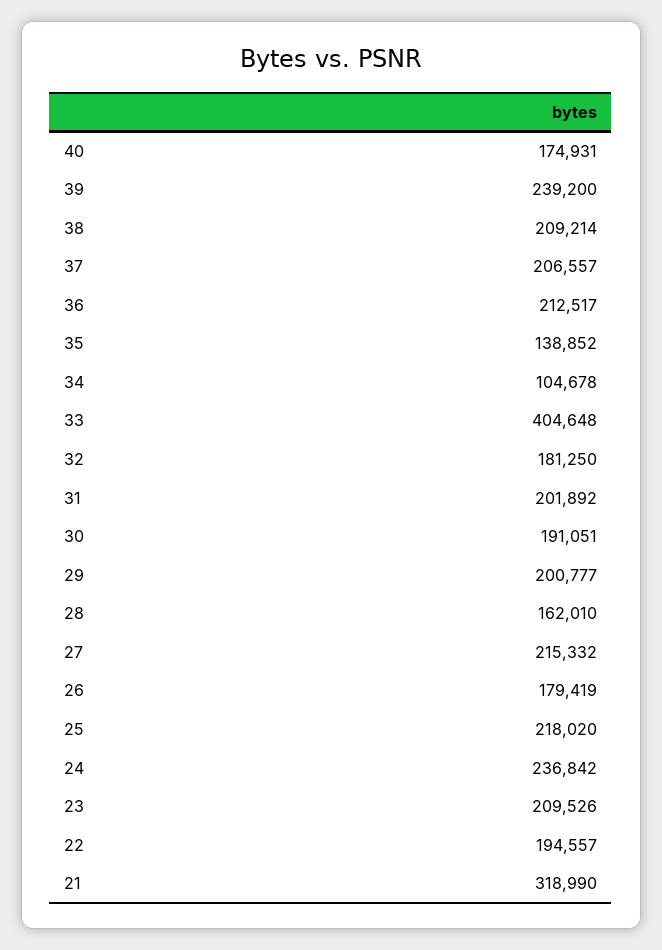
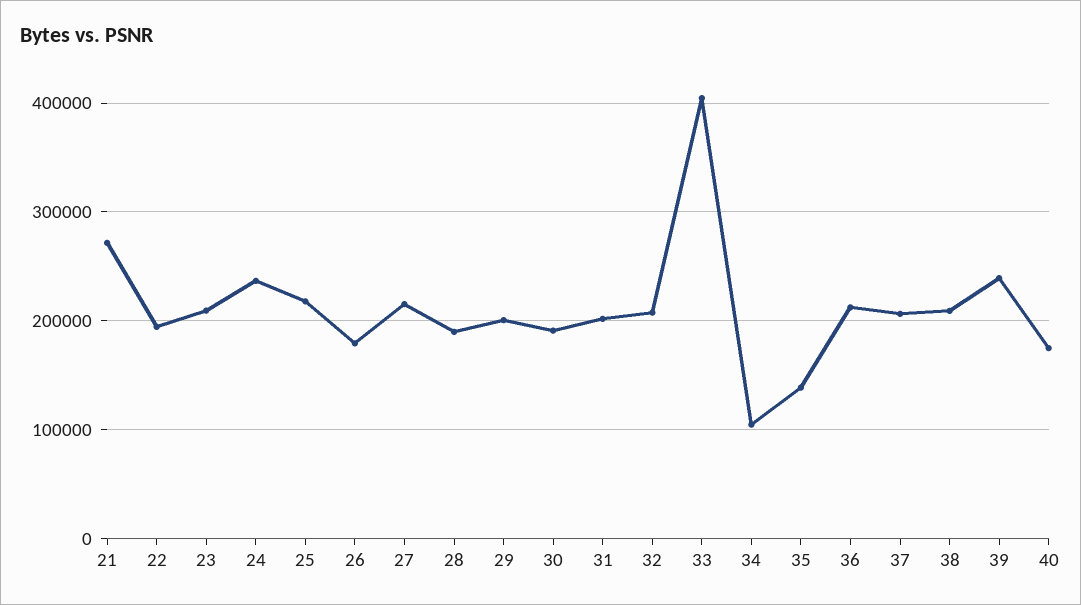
32: 181250 -> 210000
28: 162010 -> 190000
21: 318990 -> 270000

